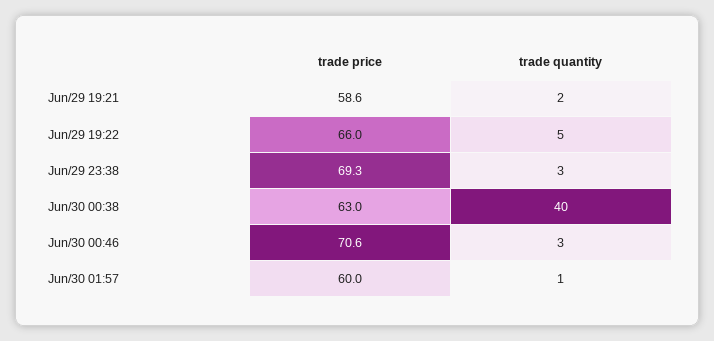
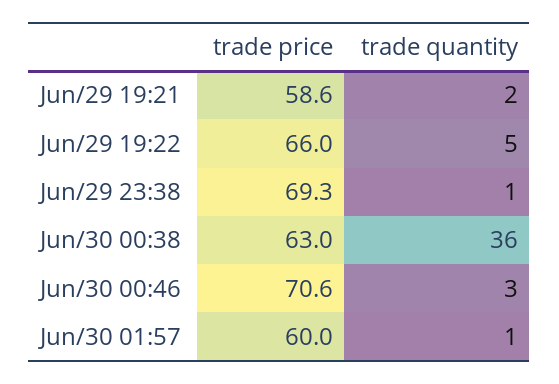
trade quantity, Jun/29 23:38: 3 -> 1
trade quantity, Jun/30 00:38: 40 -> 36

